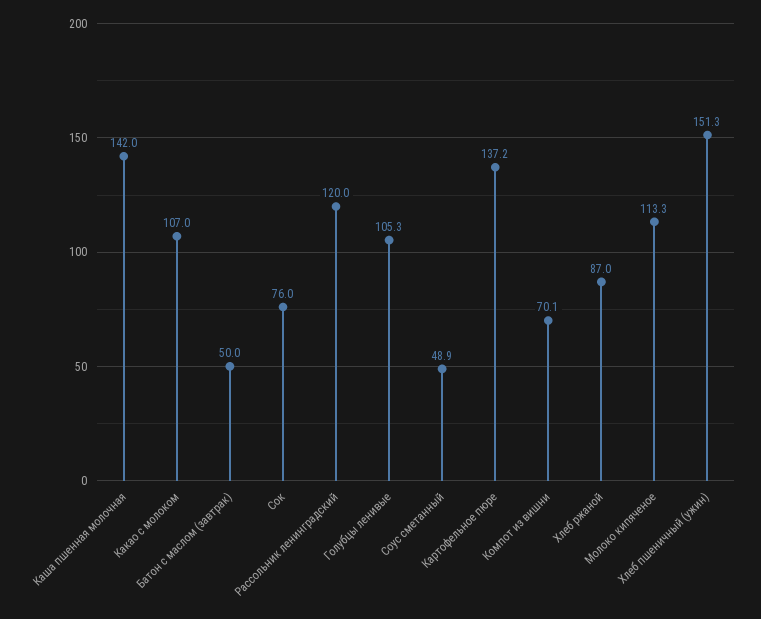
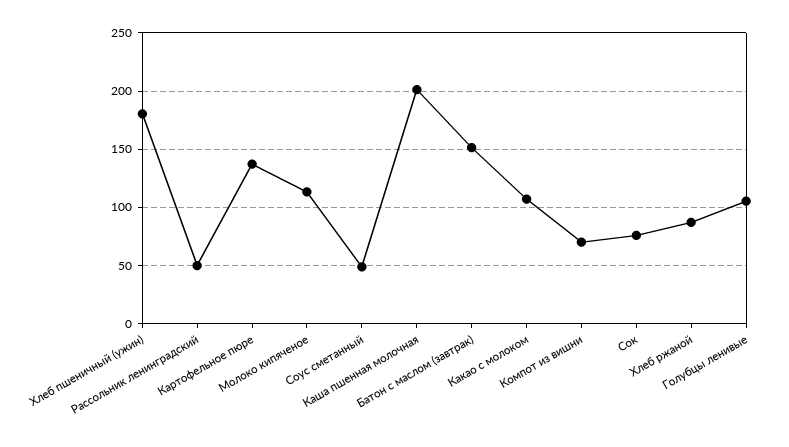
Каша пшенная молочная: 142 -> 200
Батон с маслом (завтрак): 50 -> 150
Рассольник ленинградский: 120 -> 50
Хлеб пшеничный (ужин): 151.3 -> 180

